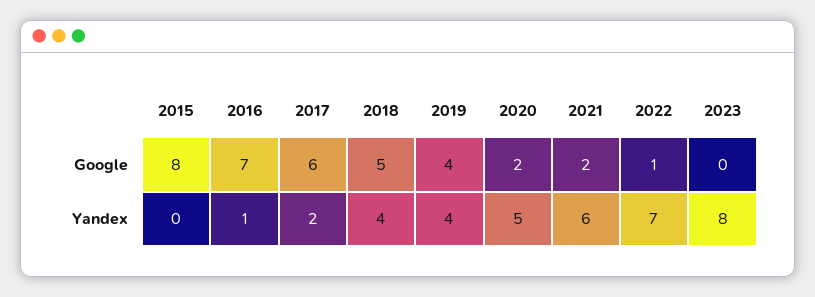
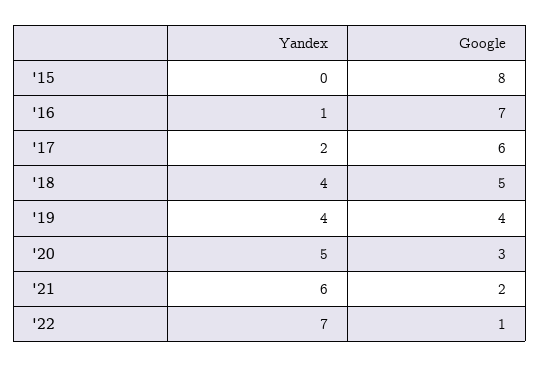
2020, Google: 2 -> 3
2023, Google: 0 -> none
2023, Yandex: 8 -> none

